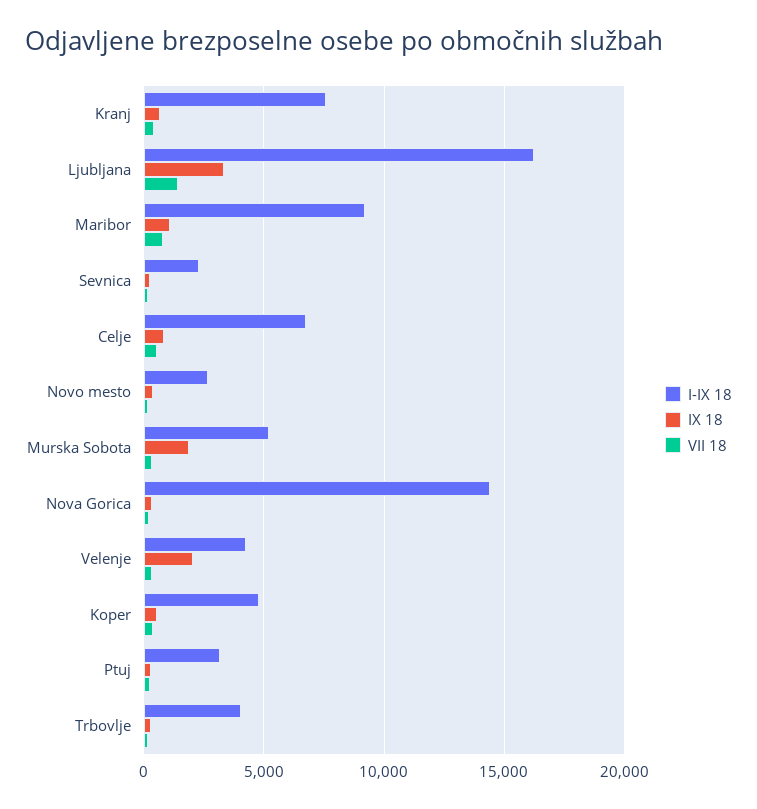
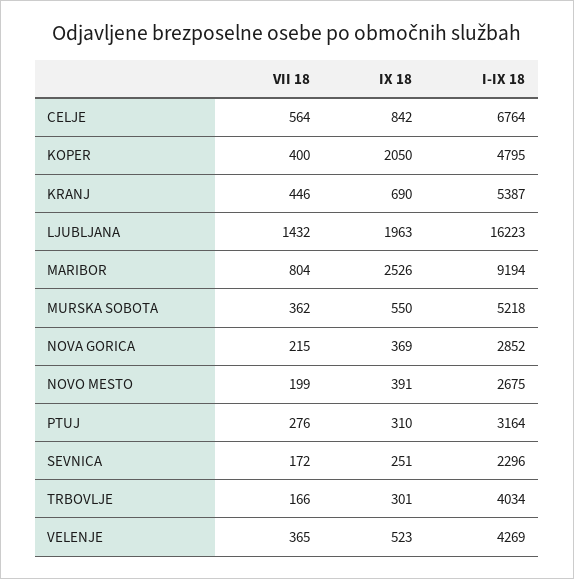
I-IX 18, Kranj: 7500 -> 5387
IX 18, Ljubljana: 3500 -> 1963
IX 18, Maribor: 1000 -> 2526
IX 18, Murska Sobota: 2000 -> 550
I-IX 18, Nova Gorica: 14500 -> 2852
IX 18, Velenje: 2000 -> 523
IX 18, Koper: 500 -> 2050

